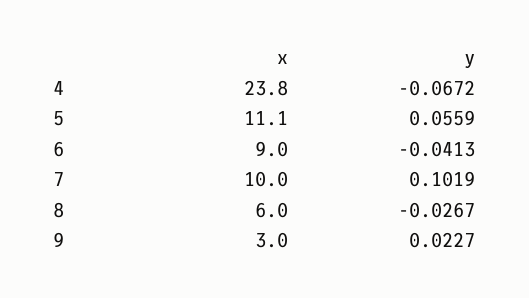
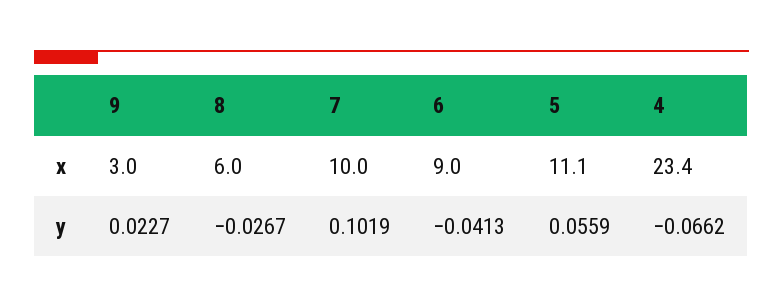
x, 4: 23.8 -> 23.4
y, 4: -0.0672 -> -0.0662

